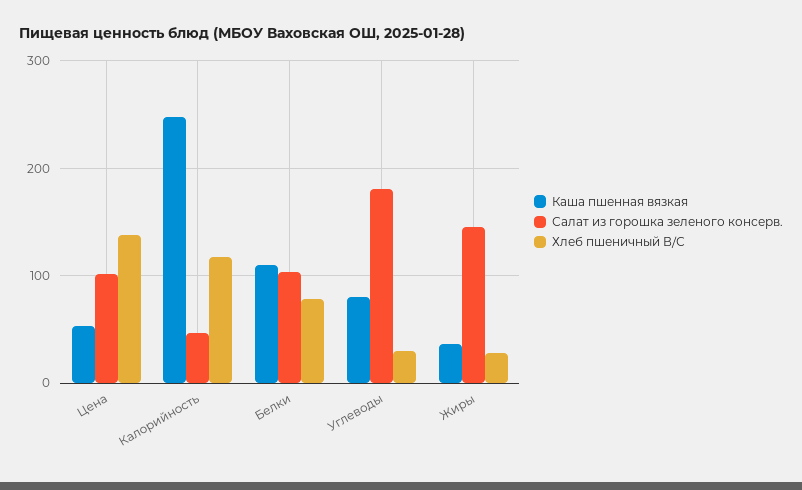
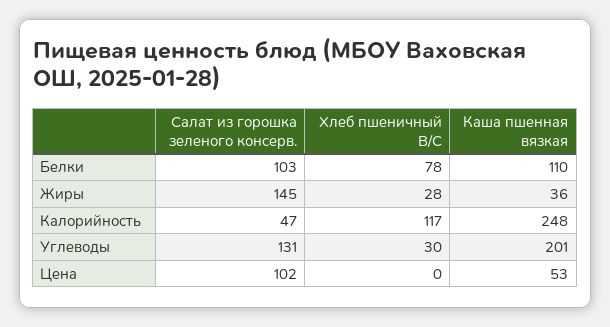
Хлеб пшеничный В/С, Цена: 140 -> 0
Каша пшенная вязкая, Углеводы: 80 -> 201
Салат из горошка зеленого консерв., Углеводы: 180 -> 131

